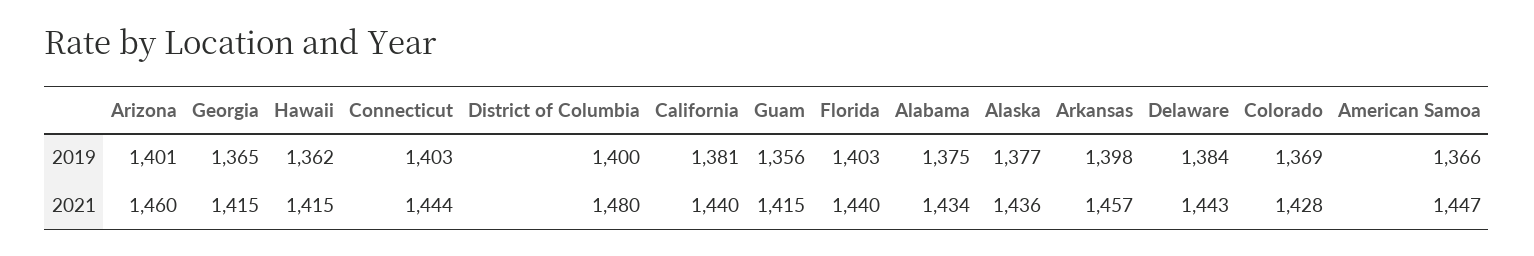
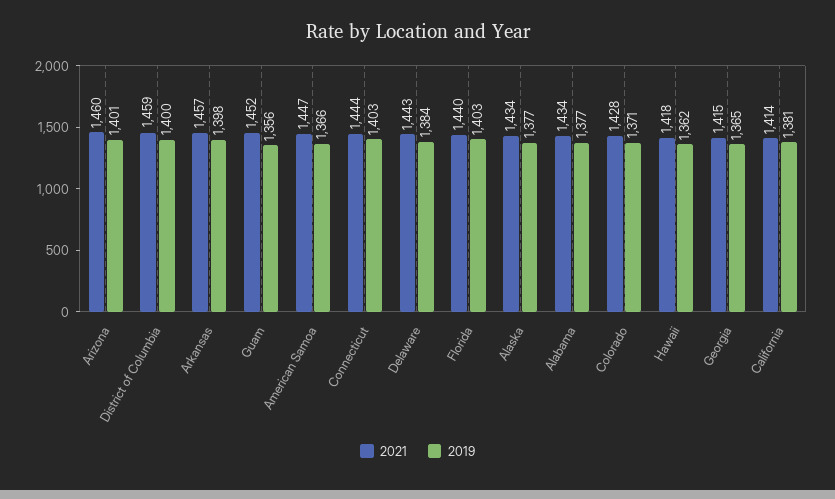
2019, Alabama: 1375 -> 1377
2019, Colorado: 1369 -> 1371
2021, Hawaii: 1415 -> 1418
2021, District of Columbia: 1480 -> 1459
2021, California: 1440 -> 1414
2021, Guam: 1415 -> 1452
2021, Alaska: 1436 -> 1434

